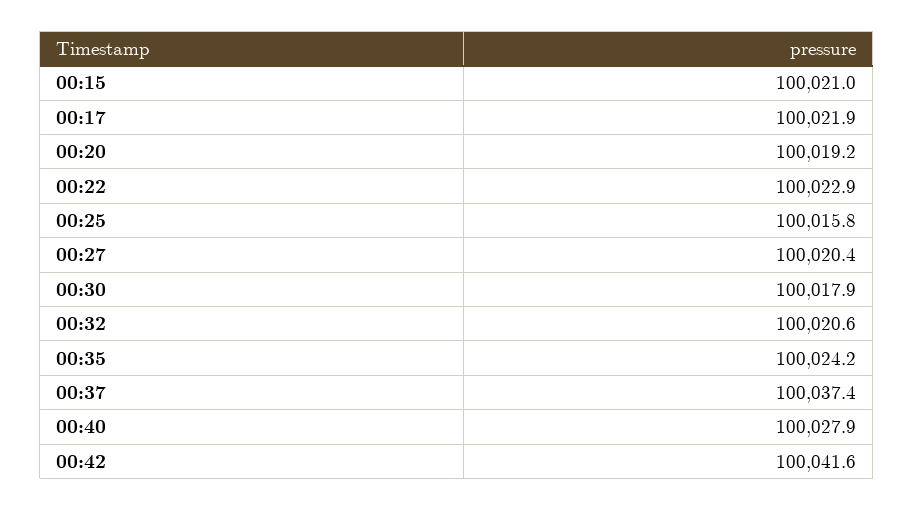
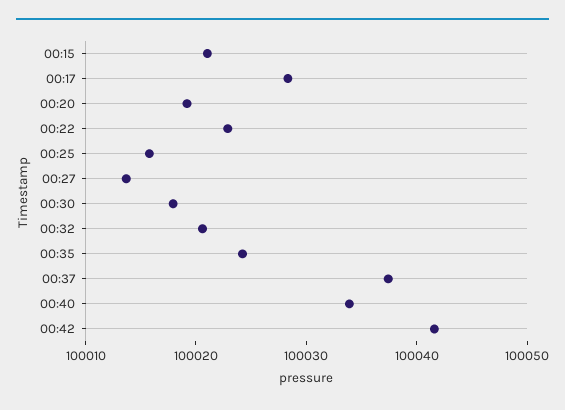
00:17: 100021.9 -> 100028
00:27: 100020.4 -> 100014
00:40: 100027.9 -> 100034

